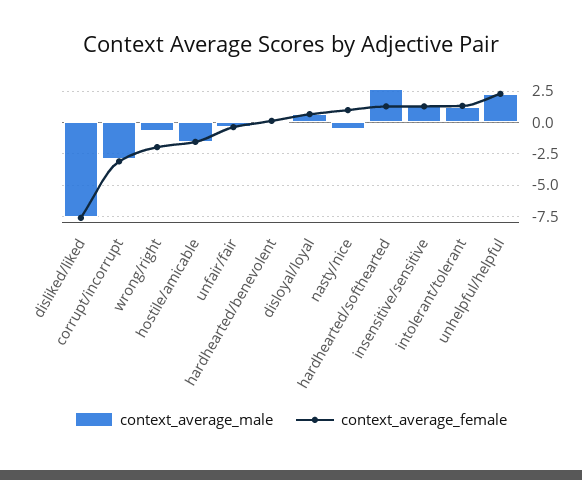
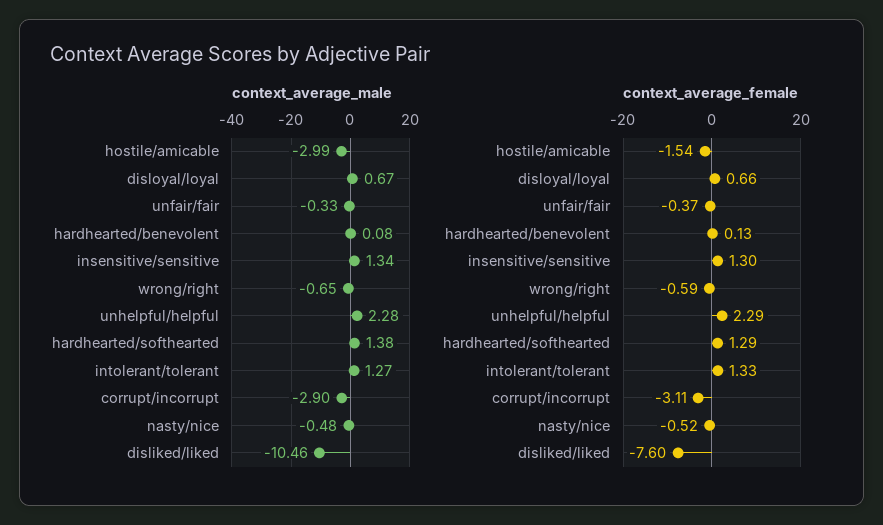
context_average_male, disliked/liked: -7.5 -> -10.46
context_average_female, wrong/right: -2 -> -0.59
context_average_male, hostile/amicable: -1.5 -> -2.99
context_average_female, nasty/nice: 1 -> -0.52
context_average_male, hardhearted/softhearted: 2.5 -> 1.38

